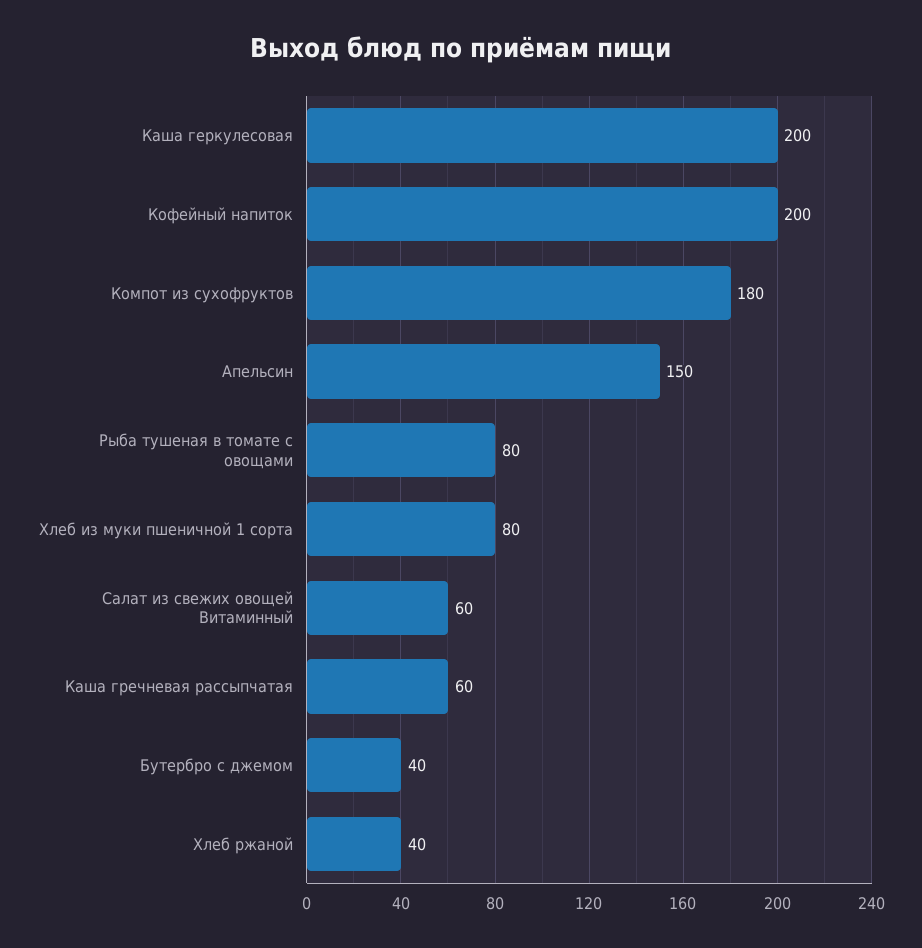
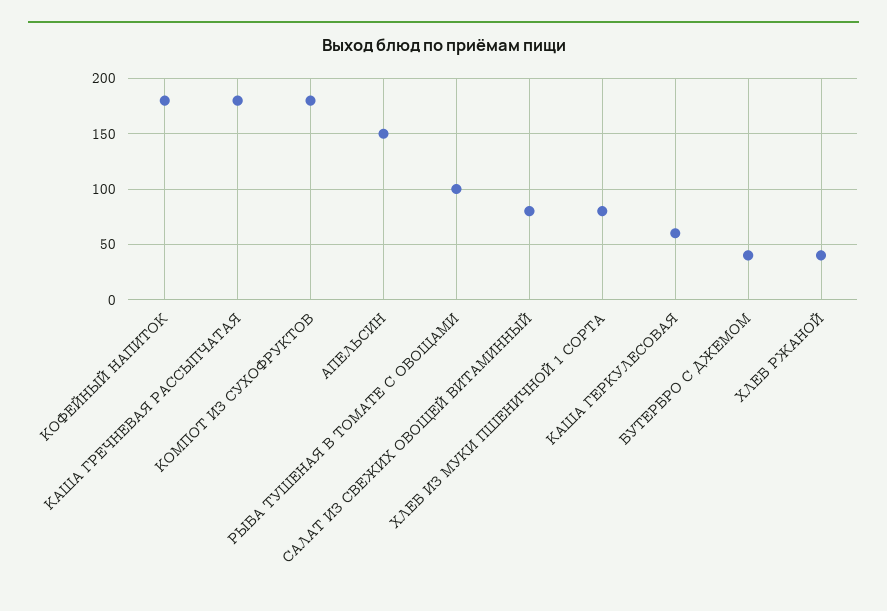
Каша геркулесовая: 200 -> 60
Кофейный напиток: 200 -> 180
Рыба тушеная в томате с овощами: 80 -> 100
Салат из свежих овощей Витаминный: 60 -> 80
Каша гречневая рассыпчатая: 60 -> 180

